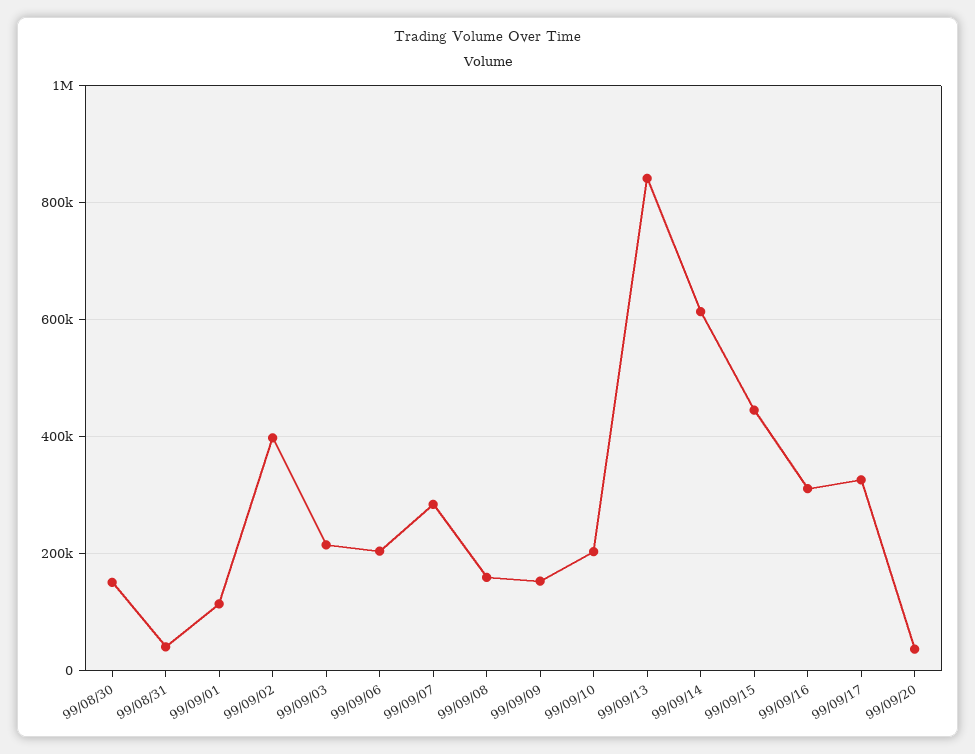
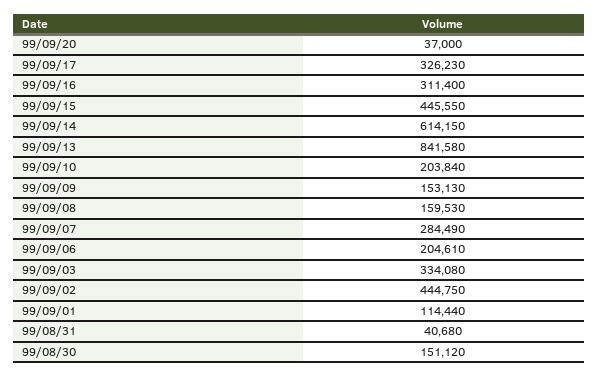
99/09/02: 400000 -> 444750
99/09/03: 220000 -> 334080

